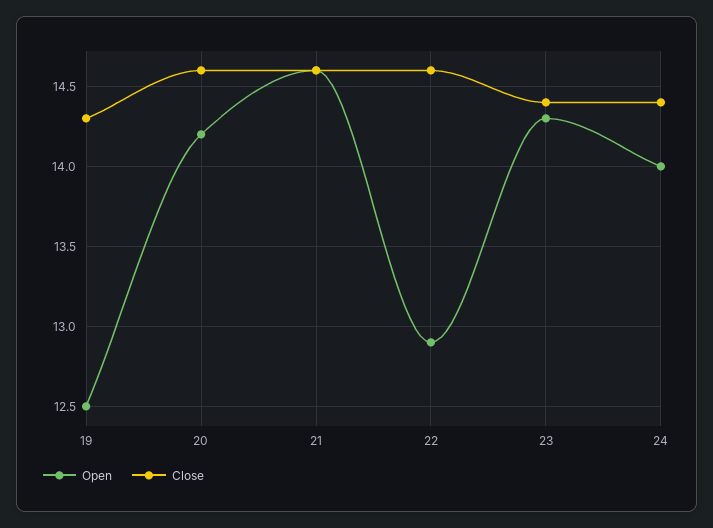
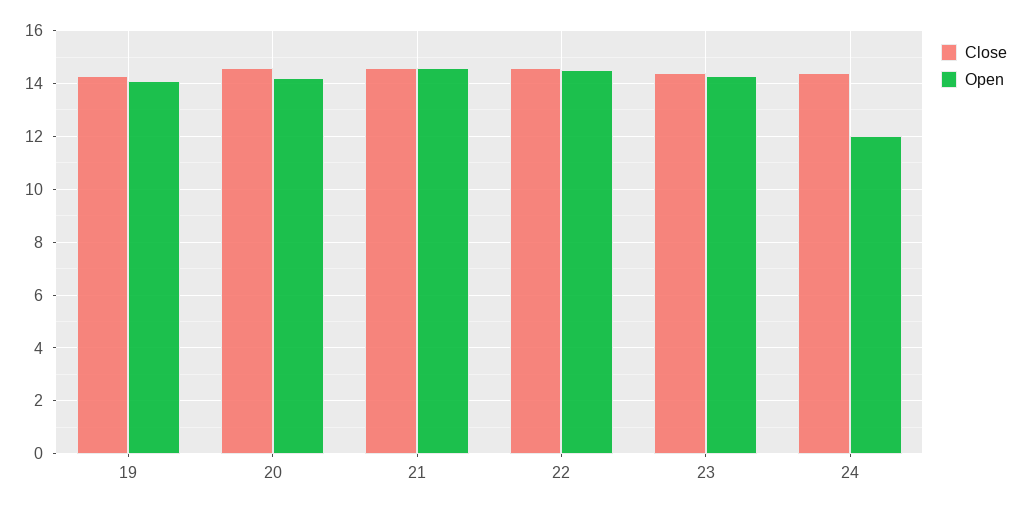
Open, 19: 12.5 -> 14
Open, 22: 12.9 -> 14.5
Open, 24: 14 -> 12

